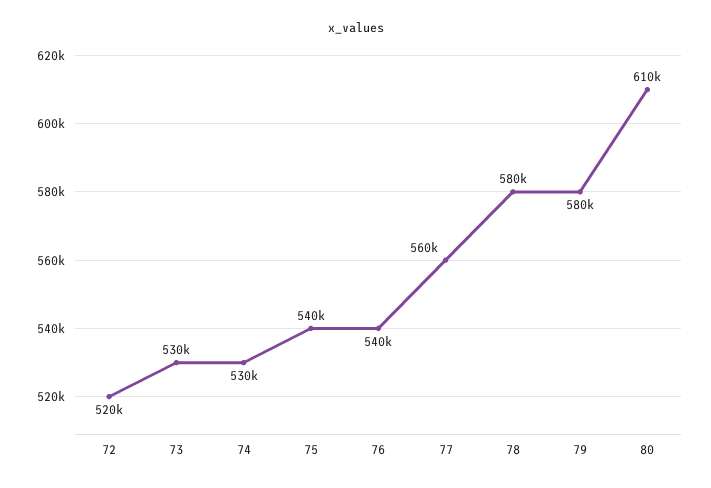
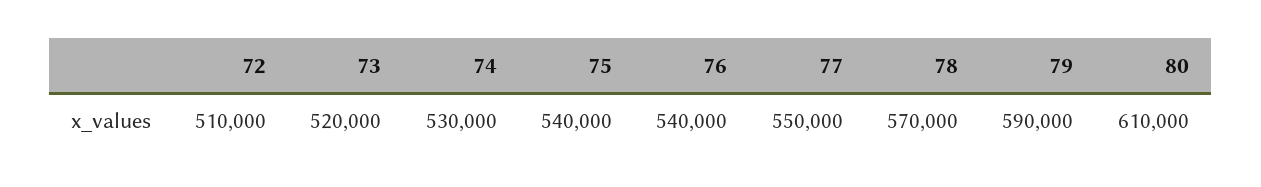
72: 520000 -> 510000
73: 530000 -> 520000
77: 560000 -> 550000
78: 580000 -> 570000
79: 580000 -> 590000

